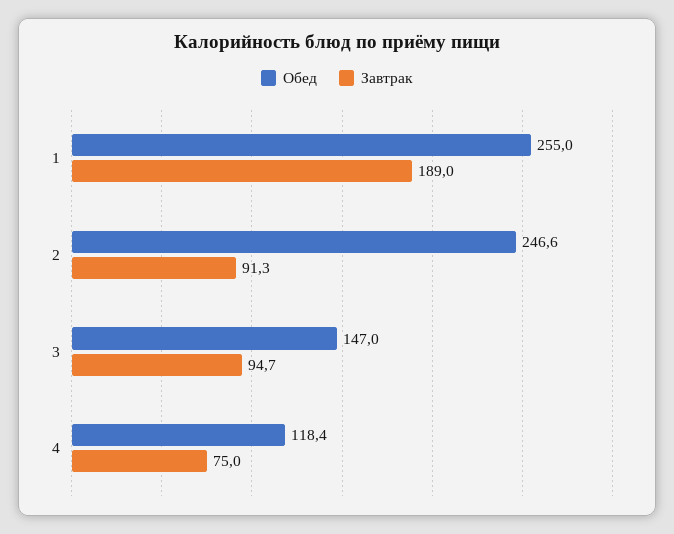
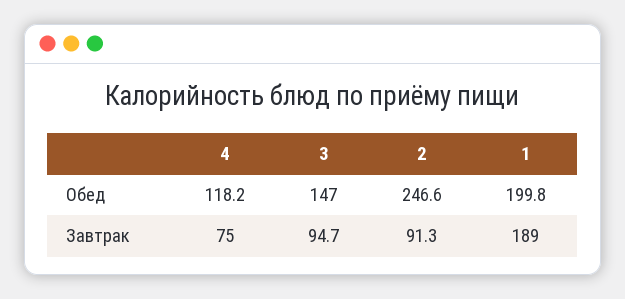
Обед, 1: 255 -> 199.8
Обед, 4: 118.4 -> 118.2

